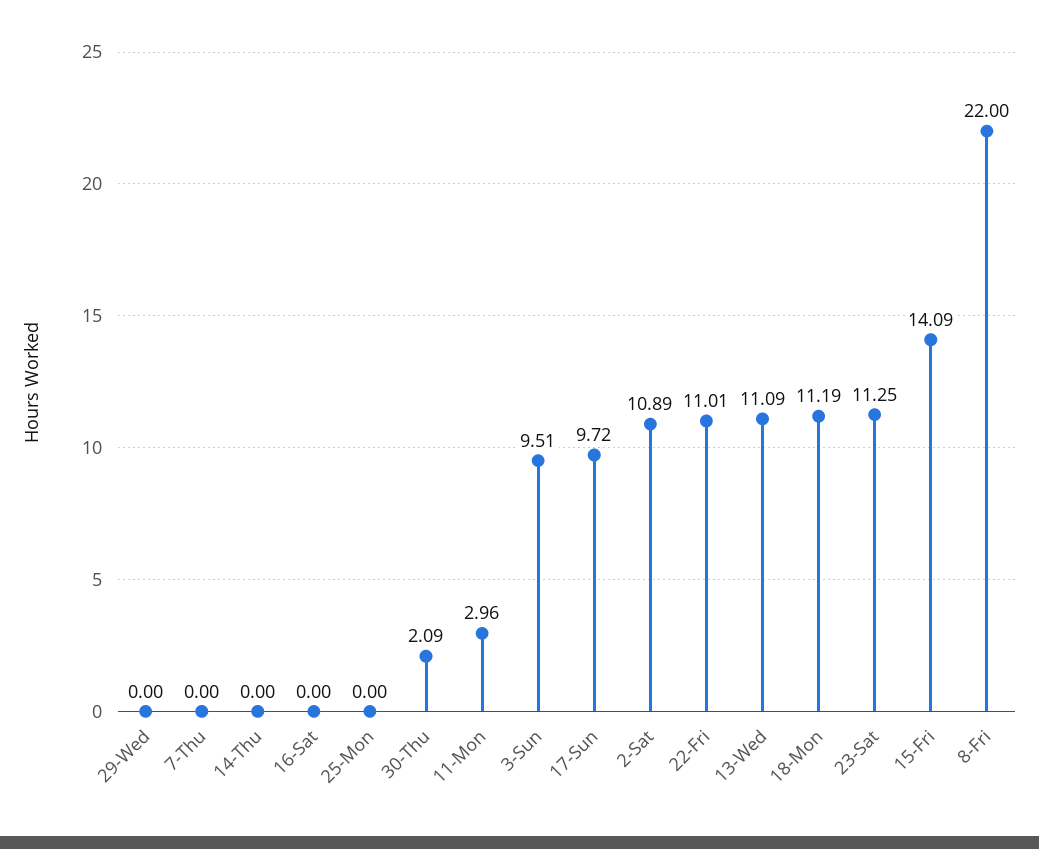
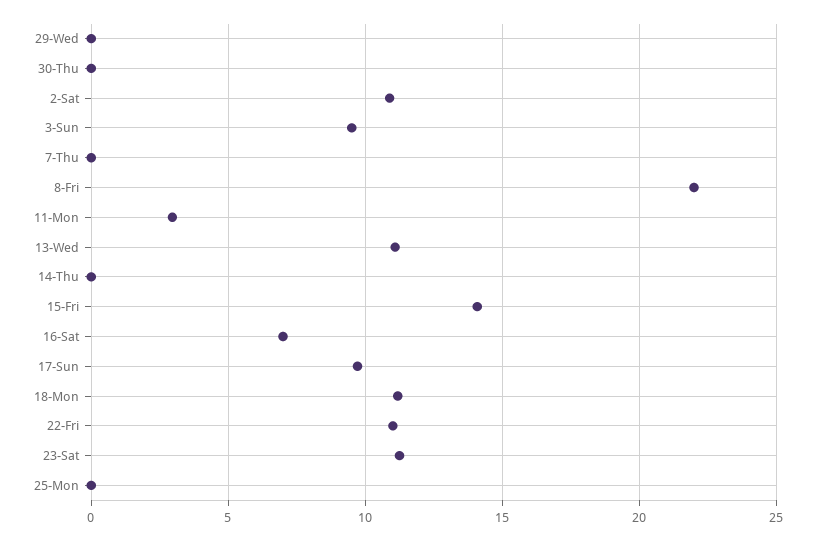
16-Sat: 0 -> 7
30-Thu: 2.09 -> 0

